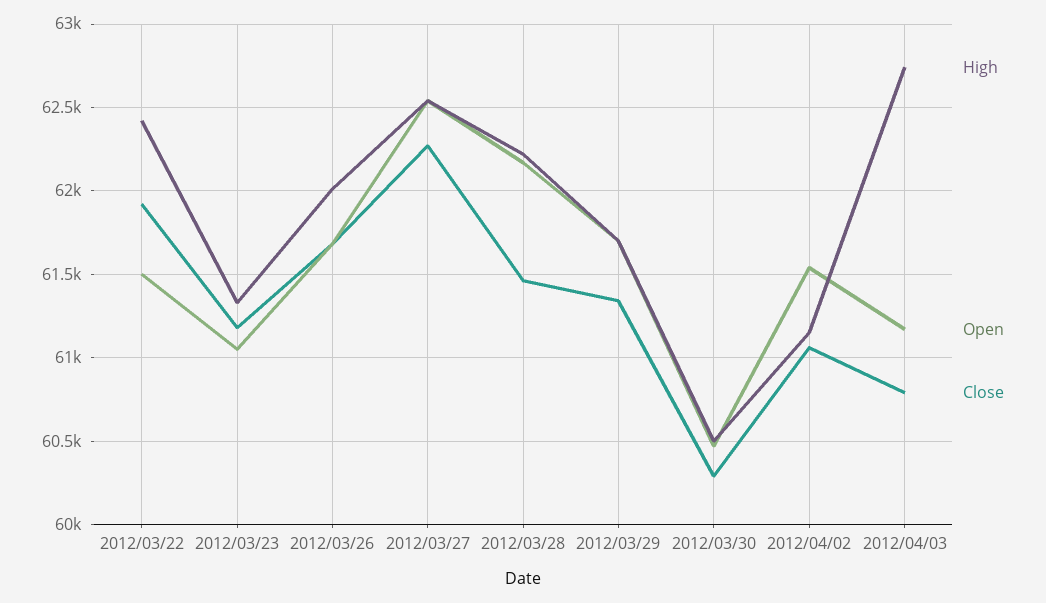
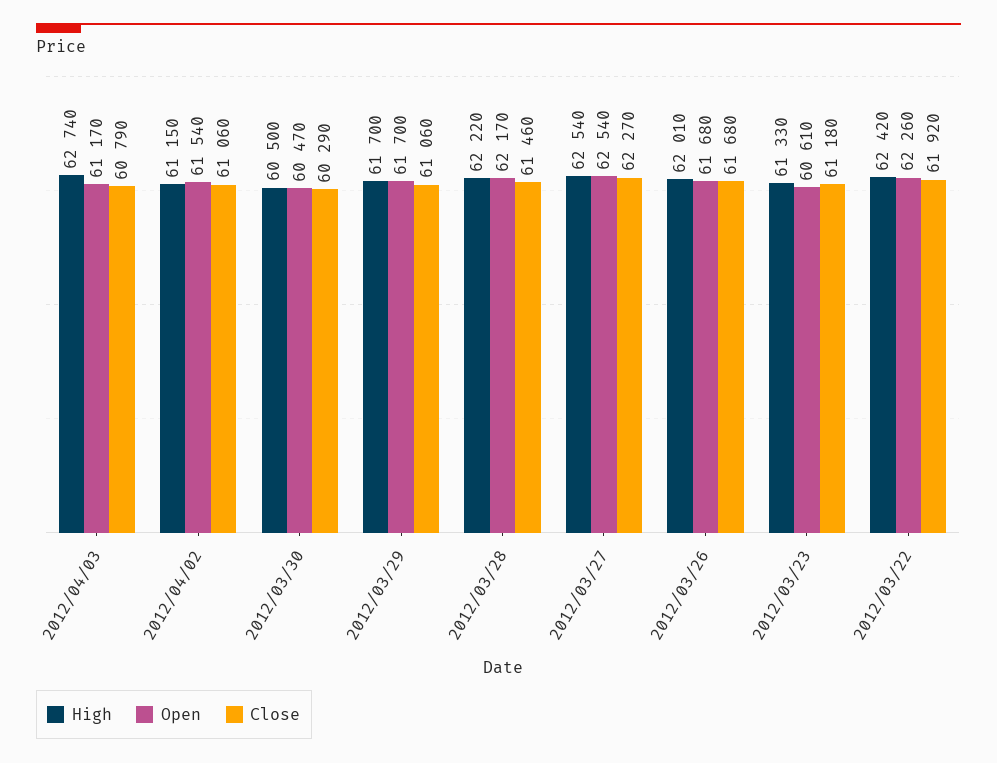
Open, 2012/03/22: 61500 -> 62260
Open, 2012/03/23: 61050 -> 60610
Close, 2012/03/29: 61350 -> 61060

